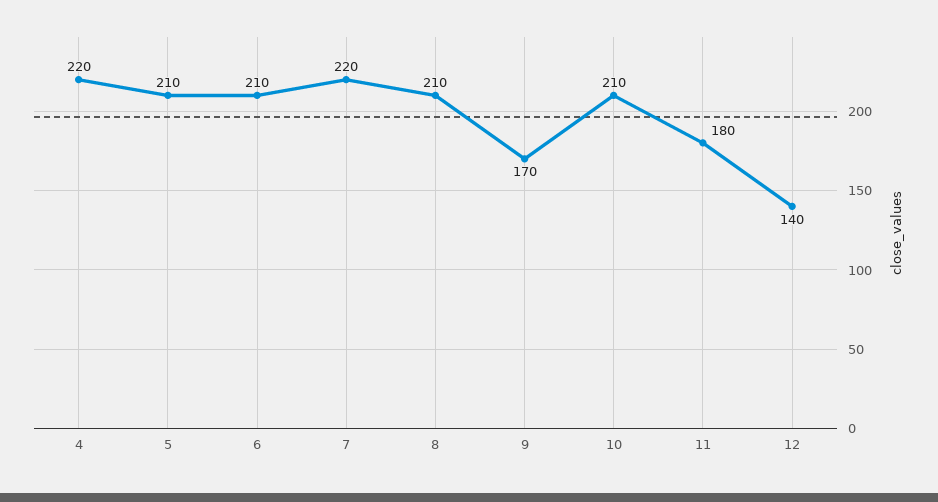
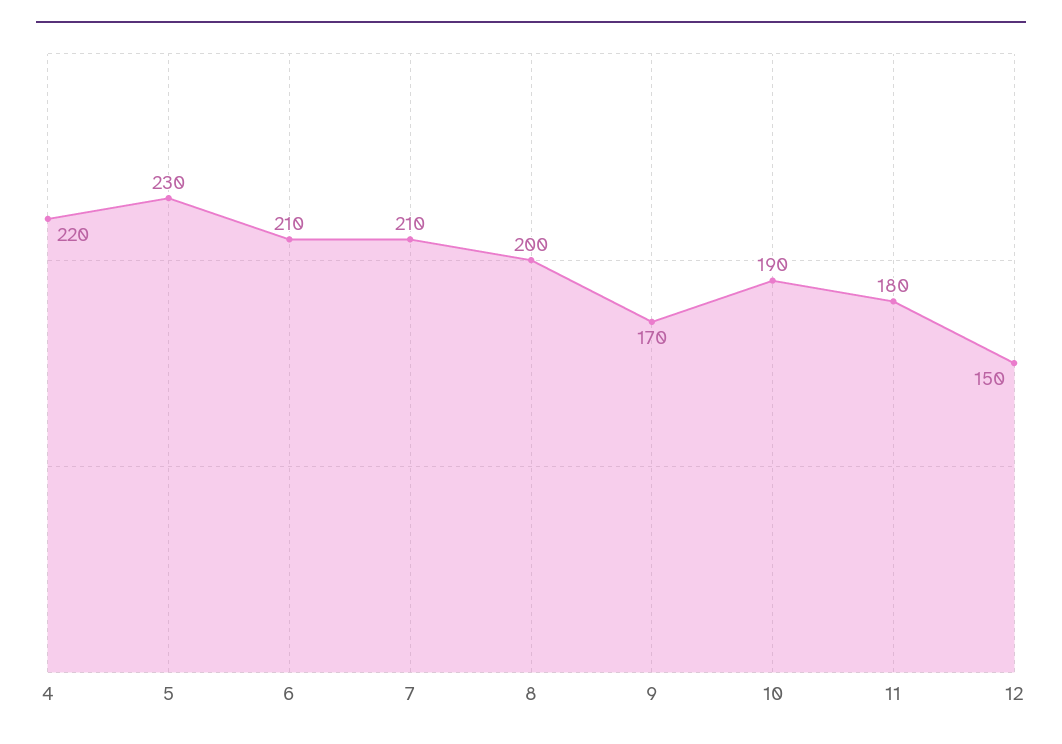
5: 210 -> 230
7: 220 -> 210
8: 210 -> 200
10: 210 -> 190
12: 140 -> 150

